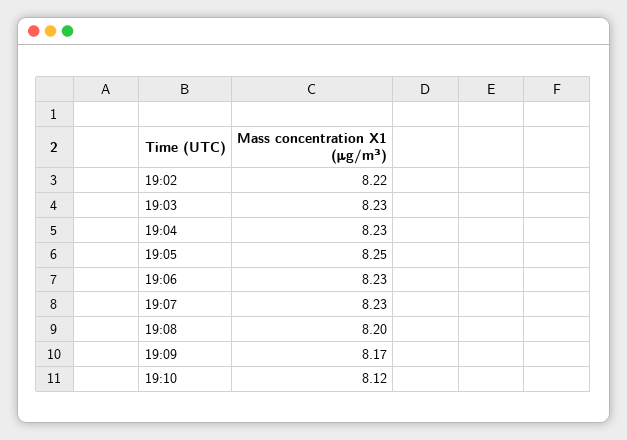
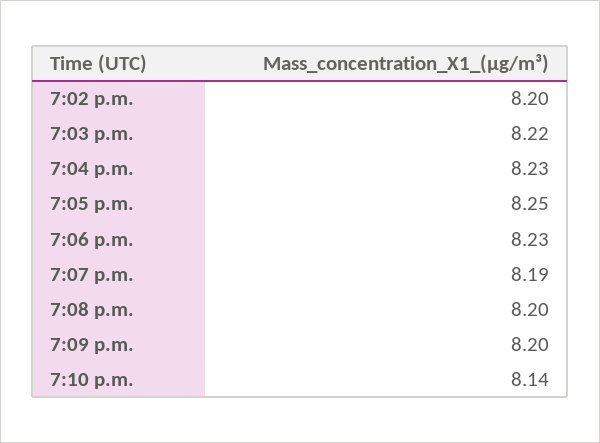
19:02: 8.22 -> 8.2
19:03: 8.23 -> 8.22
19:07: 8.23 -> 8.19
19:09: 8.17 -> 8.2
19:10: 8.12 -> 8.14

